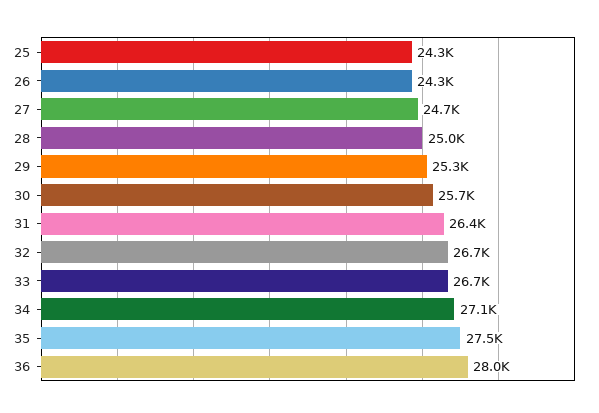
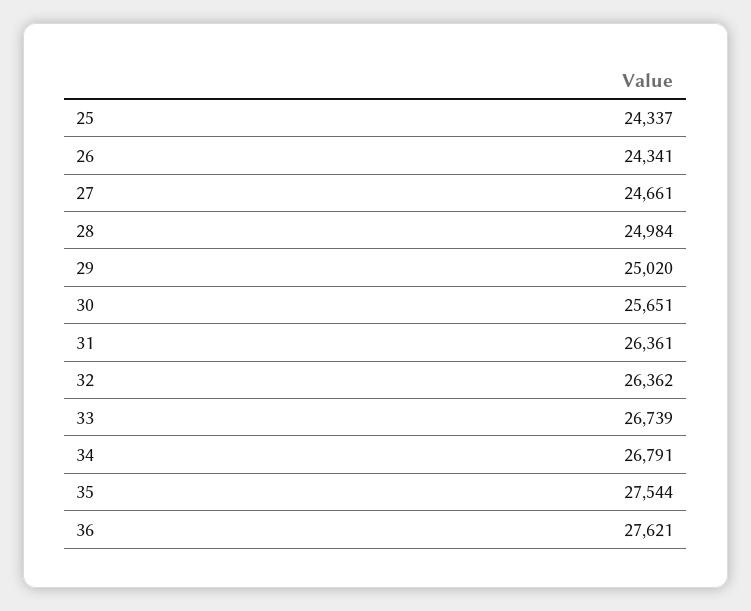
29: 25300 -> 25020
32: 26700 -> 26362
34: 27100 -> 26791
36: 28000 -> 27621

